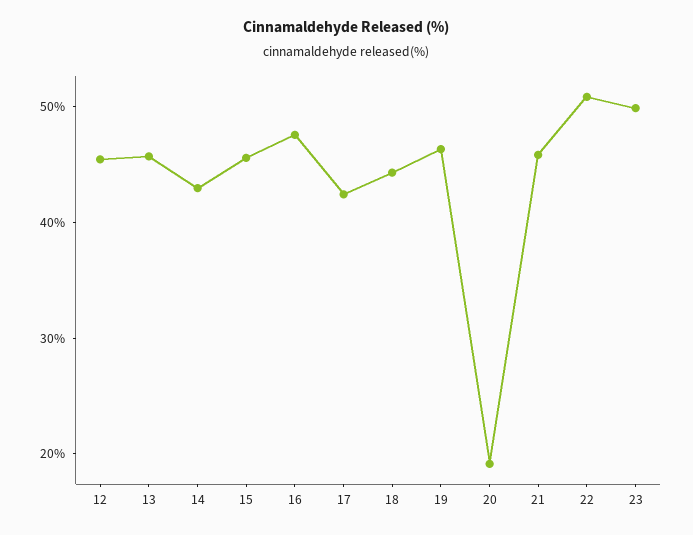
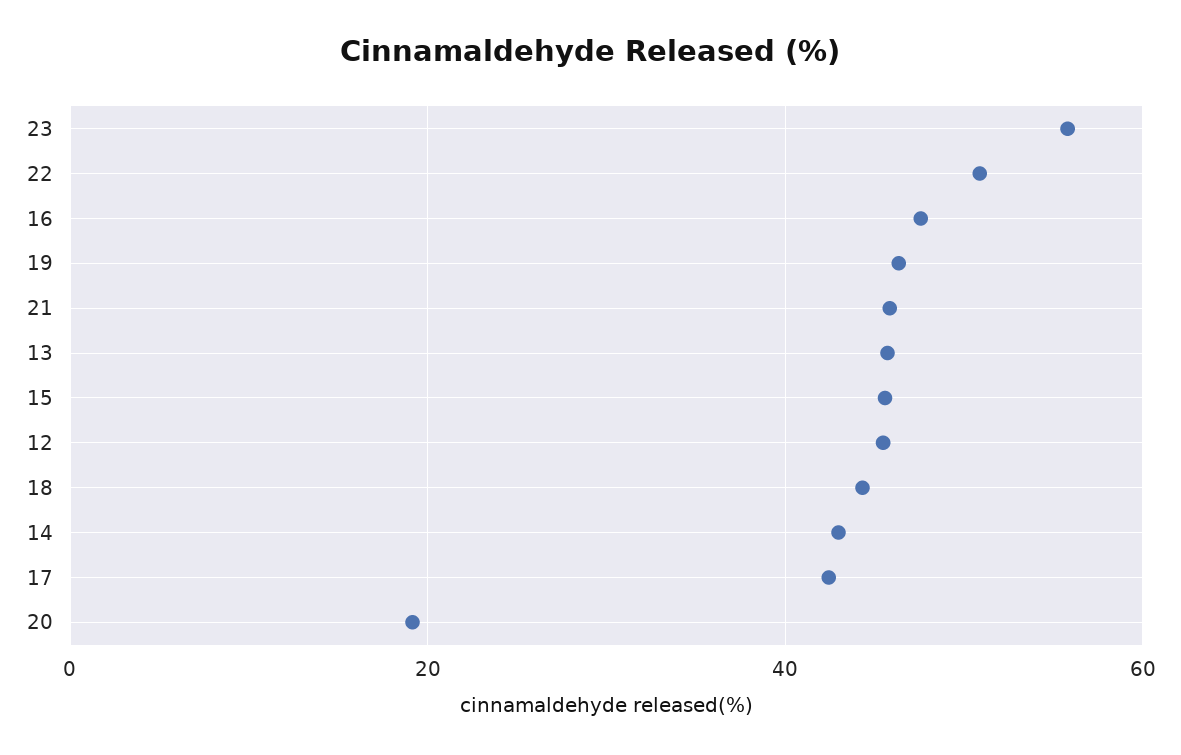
23: 50 -> 56

